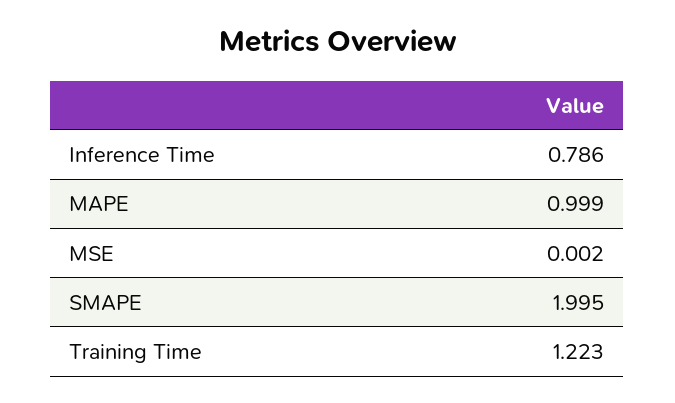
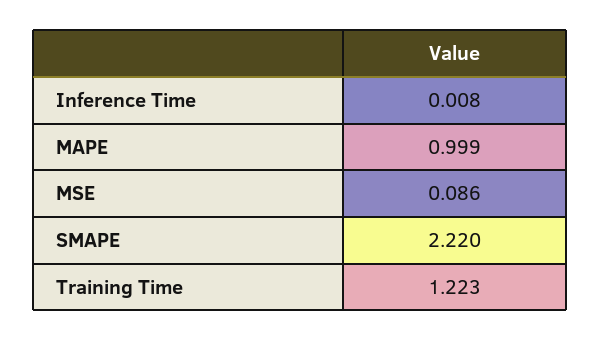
Inference Time: 0.786 -> 0.008
MSE: 0.002 -> 0.086
SMAPE: 1.995 -> 2.22

